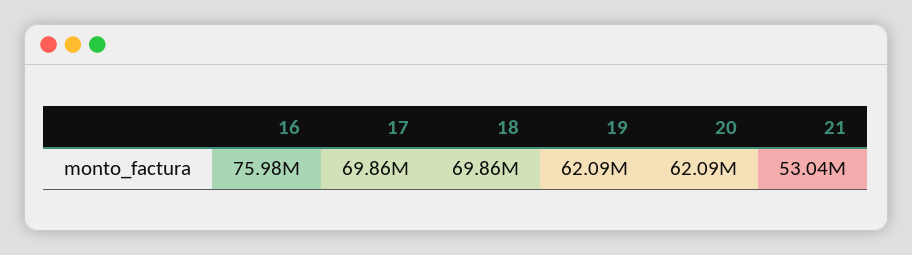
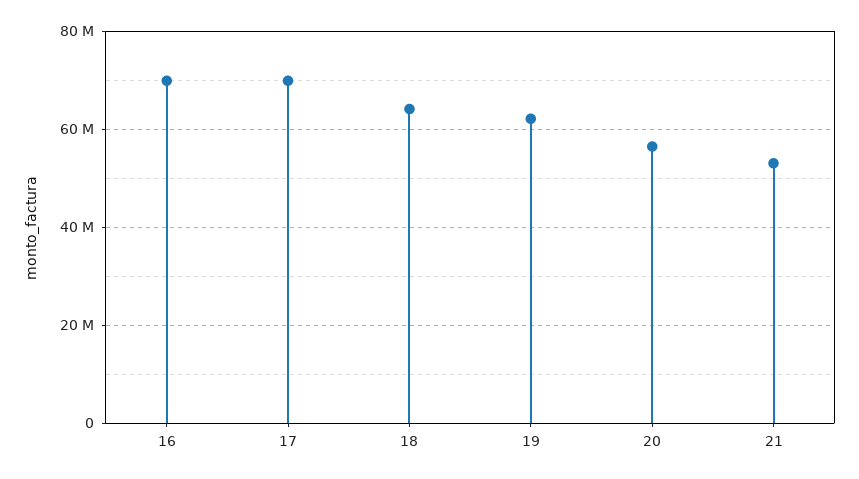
16: 75980000 -> 70000000
18: 69860000 -> 64000000
20: 62090000 -> 56000000

